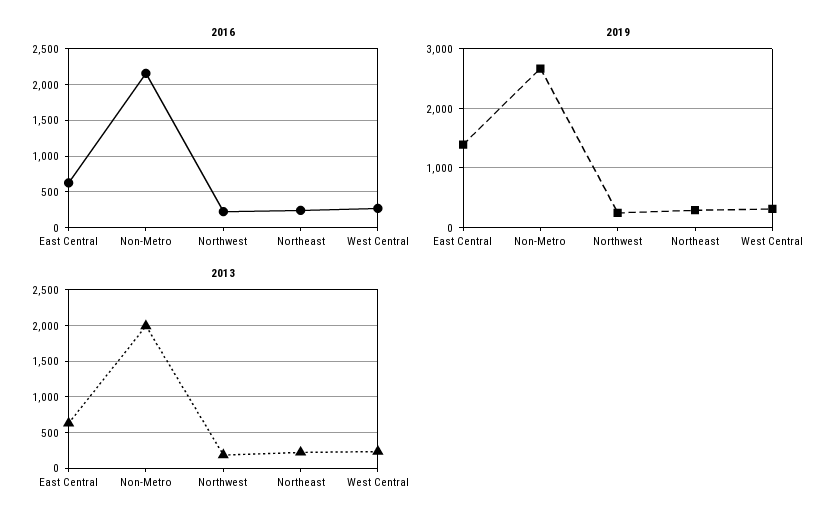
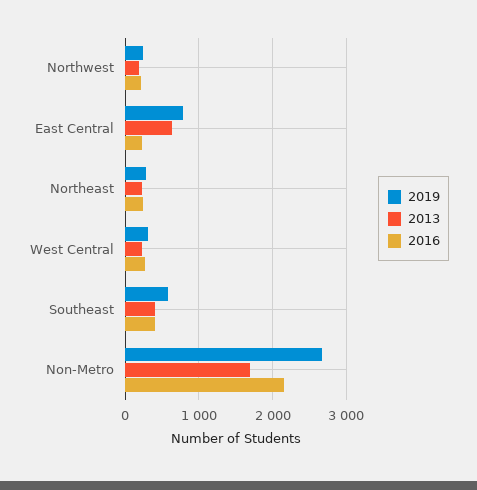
2016, East Central: 600 -> 200
2019, East Central: 1400 -> 800
2013, Non-Metro: 2000 -> 1700
2019, Southeast: none -> 600
2013, Southeast: none -> 400
2016, Southeast: none -> 400

